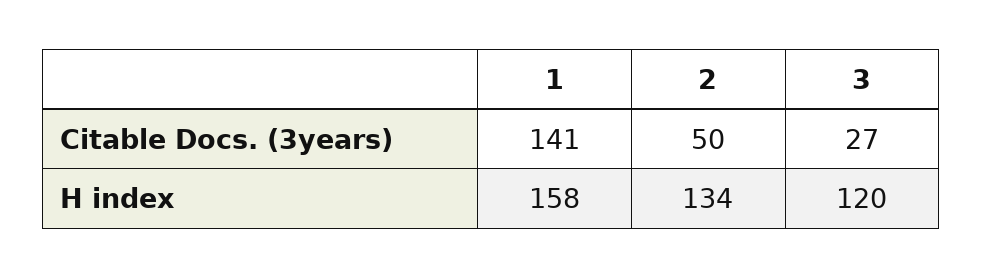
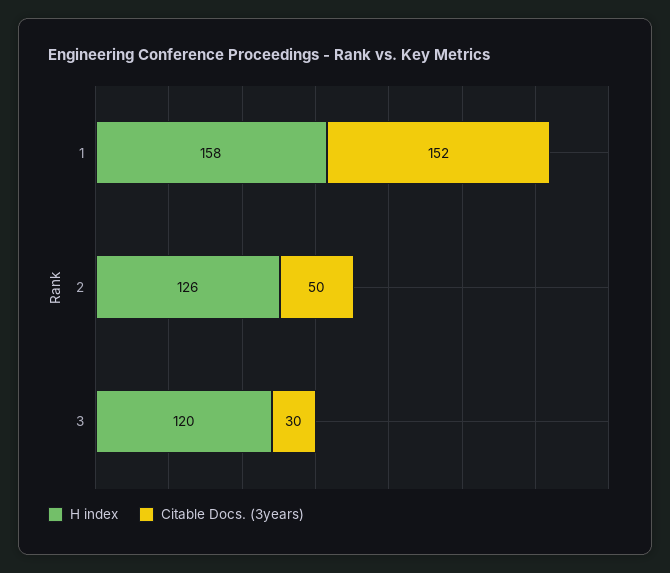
Citable Docs. (3years), 1: 141 -> 152
Citable Docs. (3years), 3: 27 -> 30
H index, 2: 134 -> 126

